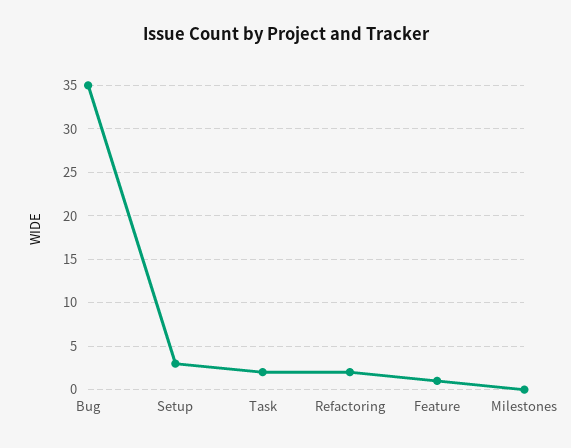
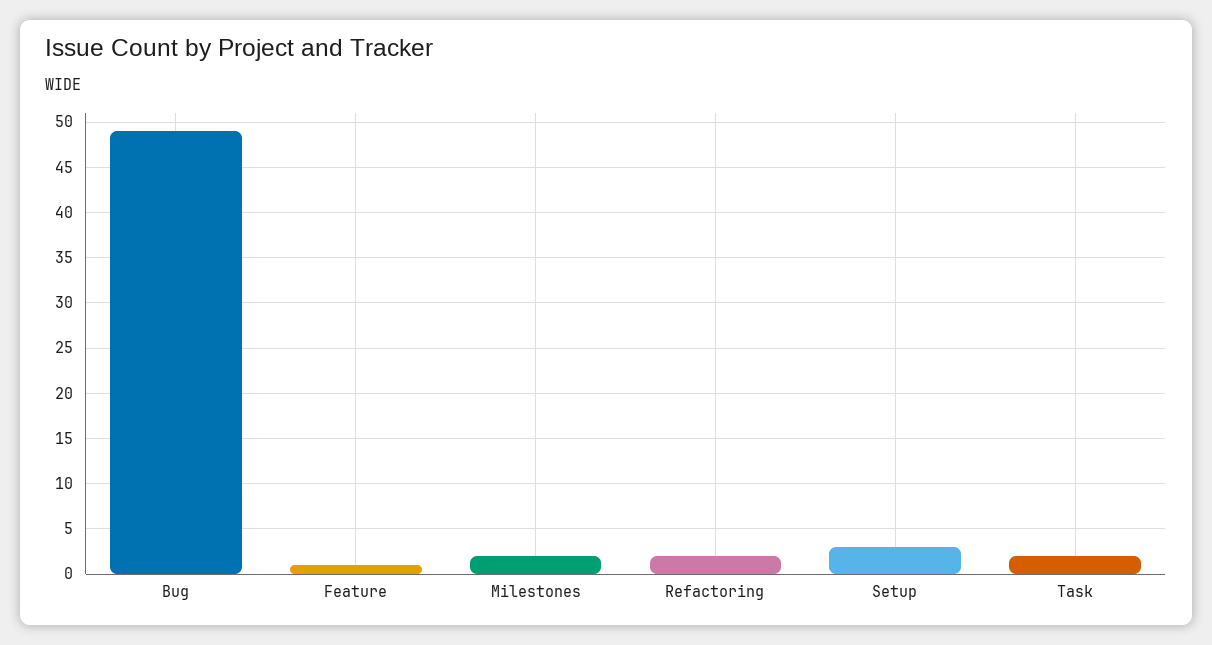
Bug: 35 -> 49
Milestones: 0 -> 2

